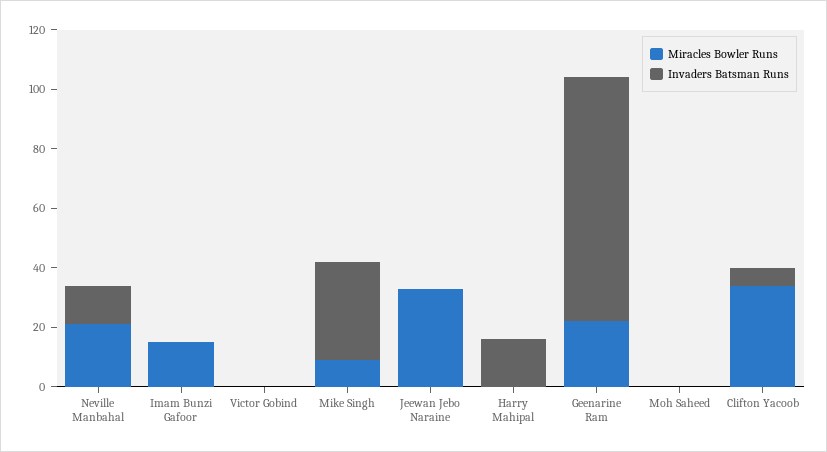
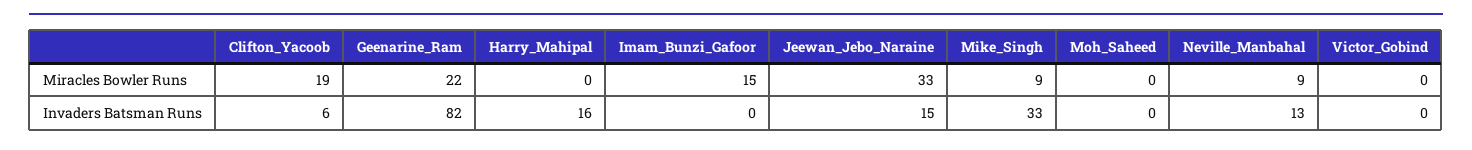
Miracles Bowler Runs, Neville Manbahal: 20 -> 9
Invaders Batsman Runs, Jeewan Jebo Naraine: 0 -> 15
Miracles Bowler Runs, Clifton Yacoob: 35 -> 19

